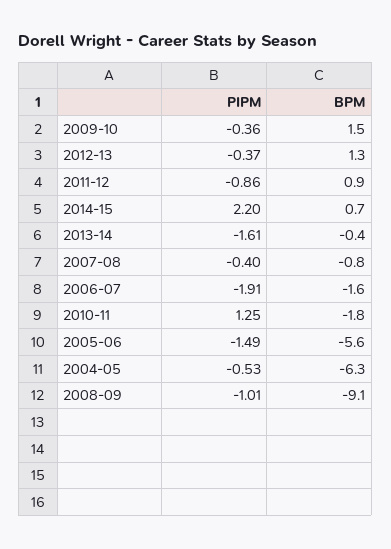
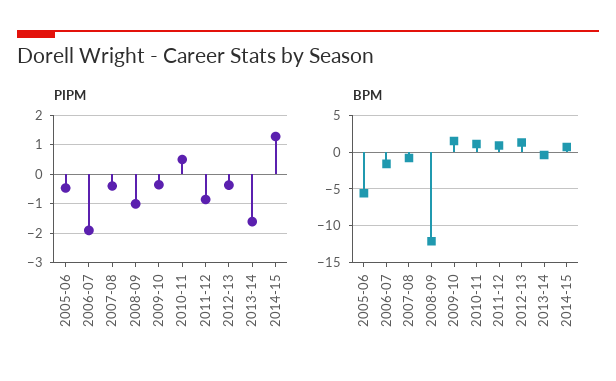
PIPM, 2014-15: 2.2 -> 1.25
PIPM, 2010-11: 1.25 -> 0.5
BPM, 2010-11: -1.8 -> 1
PIPM, 2005-06: -1.49 -> -0.5
PIPM, 2004-05: -0.53 -> none
BPM, 2004-05: -6.3 -> none
BPM, 2008-09: -9.1 -> -12

